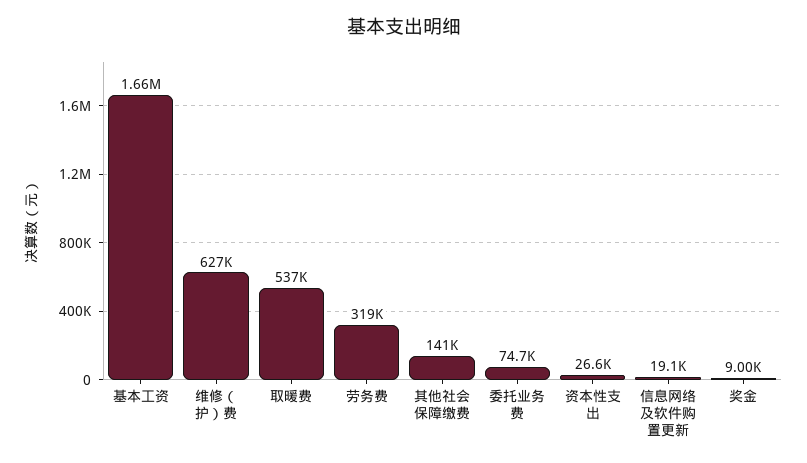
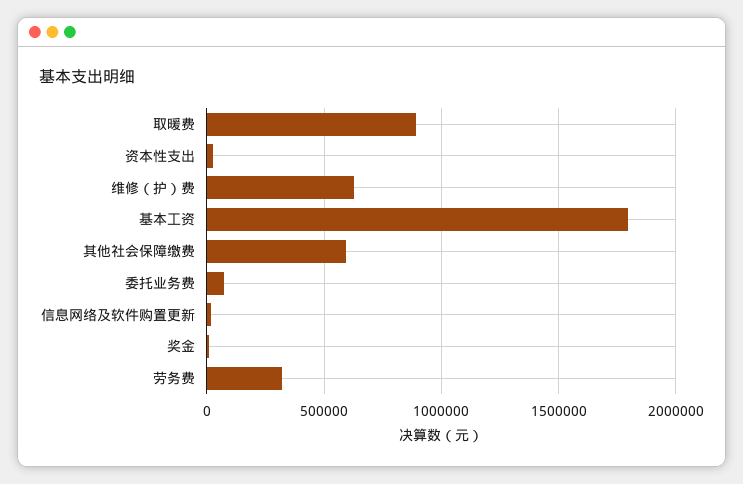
基本工资: 1660000 -> 1800000
取暖费: 537000 -> 900000
其他社会保障缴费: 141000 -> 600000

